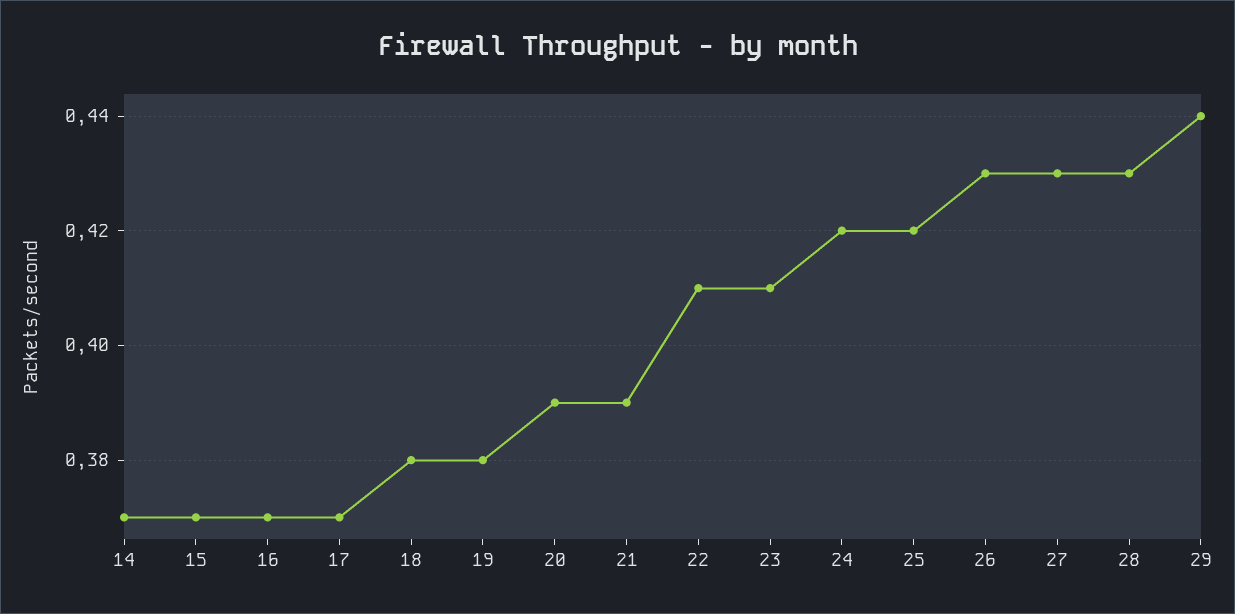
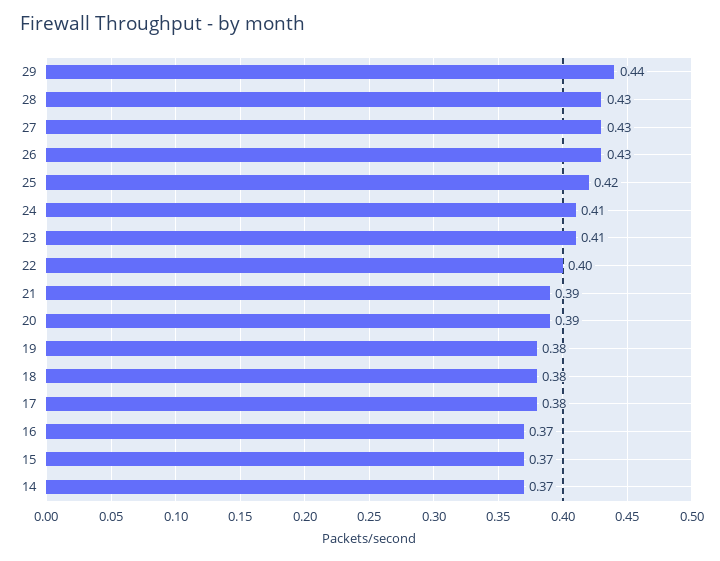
17: 0.37 -> 0.38
22: 0.41 -> 0.4
24: 0.42 -> 0.41

